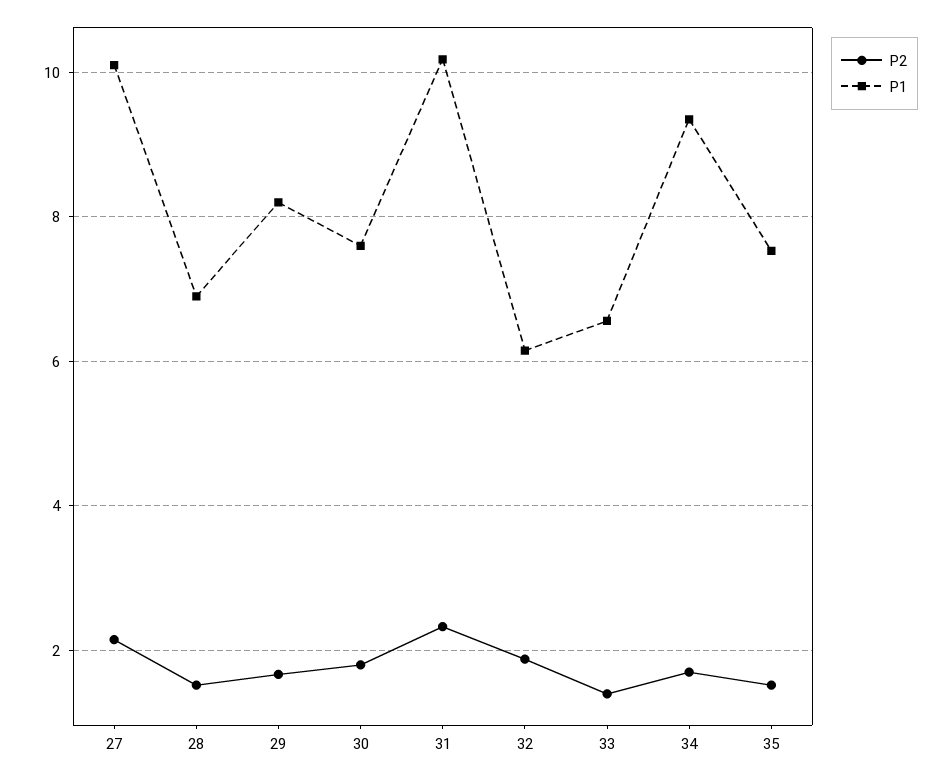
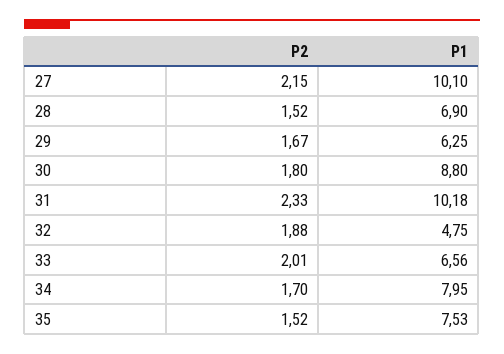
P1, 29: 8.2 -> 6.25
P1, 30: 7.6 -> 8.8
P1, 32: 6.2 -> 4.75
P2, 33: 1.4 -> 2.01
P1, 34: 9.4 -> 7.95

